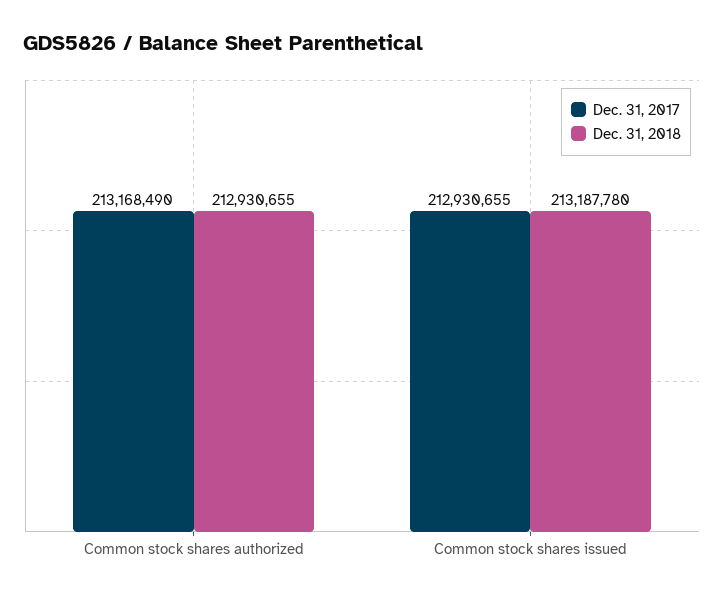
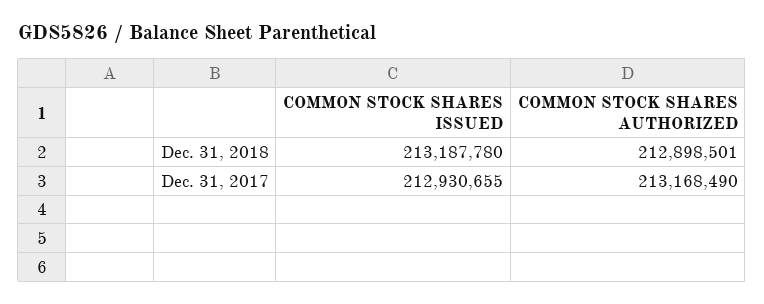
Dec. 31, 2018, Common stock shares authorized: 212930655 -> 212898501

